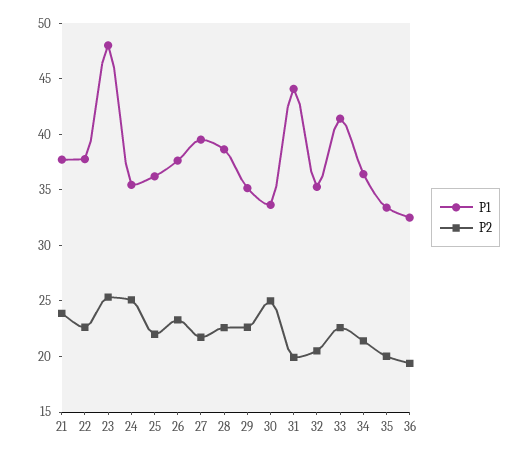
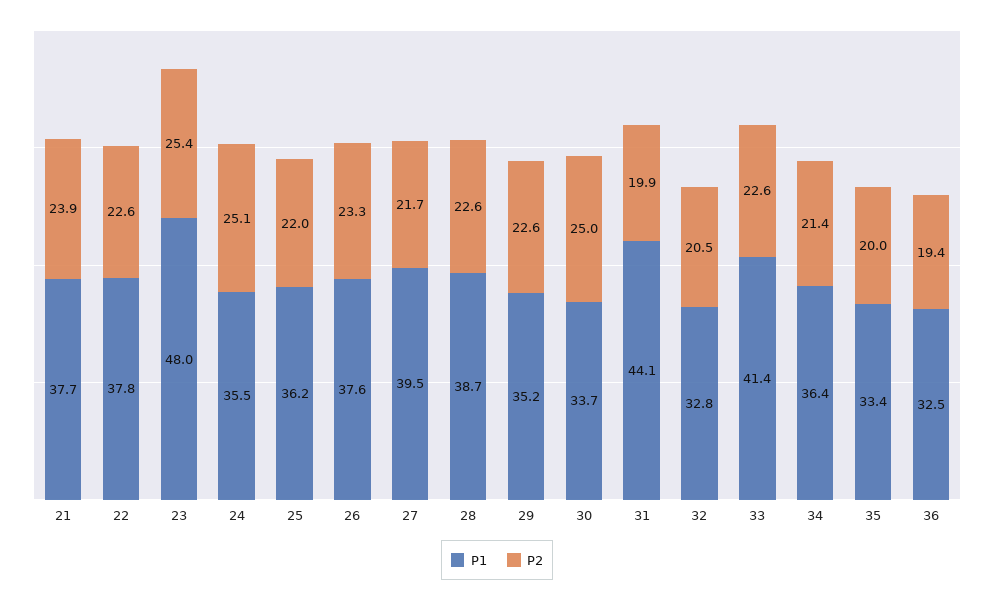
P1, 32: 35 -> 32.8

